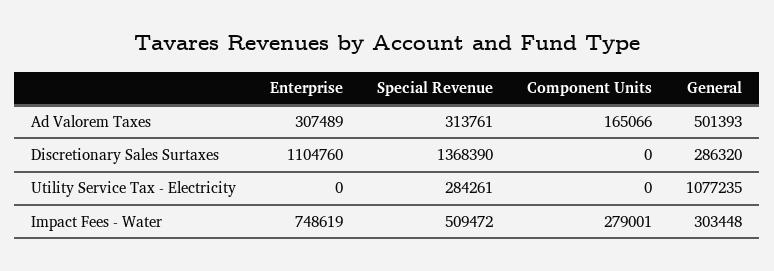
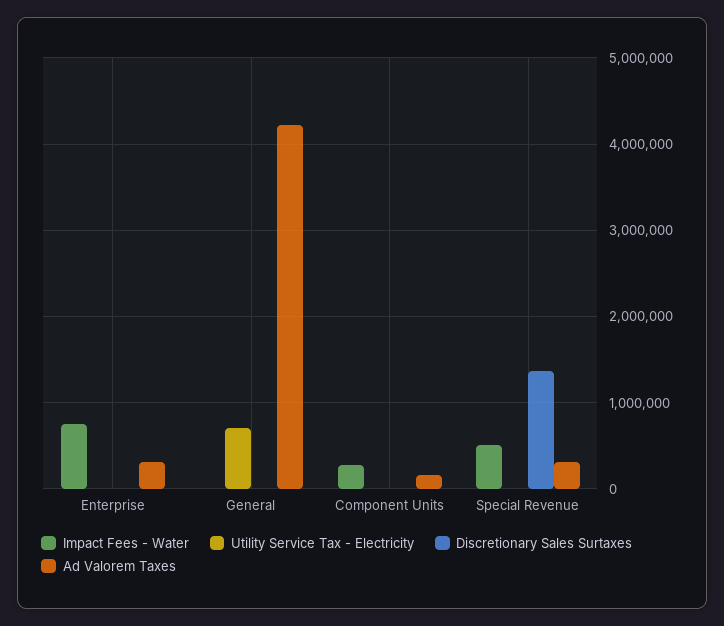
Ad Valorem Taxes, General: 501393 -> 4200000
Discretionary Sales Surtaxes, Enterprise: 1104760 -> 0
Discretionary Sales Surtaxes, General: 286320 -> 0
Utility Service Tax - Electricity, Special Revenue: 284261 -> 0
Utility Service Tax - Electricity, General: 1077235 -> 700000
Impact Fees - Water, General: 303448 -> 0

